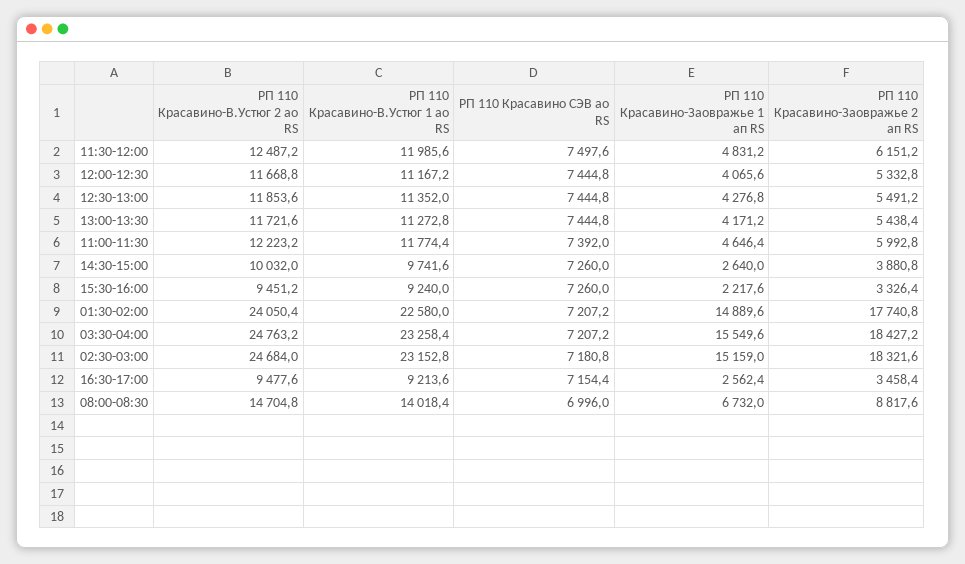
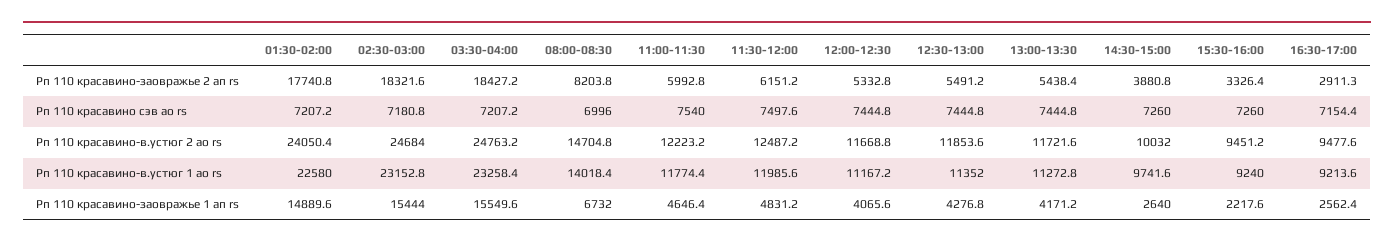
РП 110 Красавино СЭВ ао RS, 11:00-11:30: 7392 -> 7540
РП 110 Красавино-Заовражье 1 ап RS, 02:30-03:00: 15159 -> 15444
РП 110 Красавино-Заовражье 2 ап RS, 16:30-17:00: 3458.4 -> 2911.3
РП 110 Красавино-Заовражье 2 ап RS, 08:00-08:30: 8817.6 -> 8203.8

